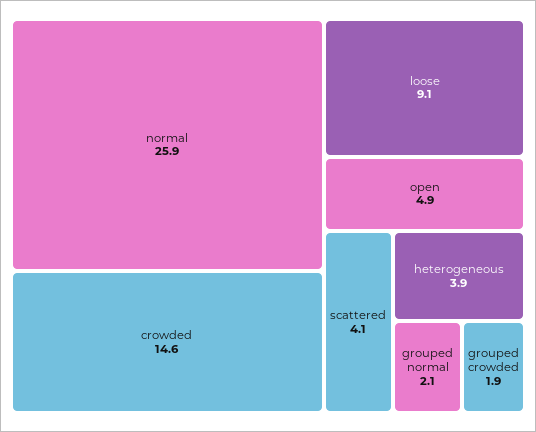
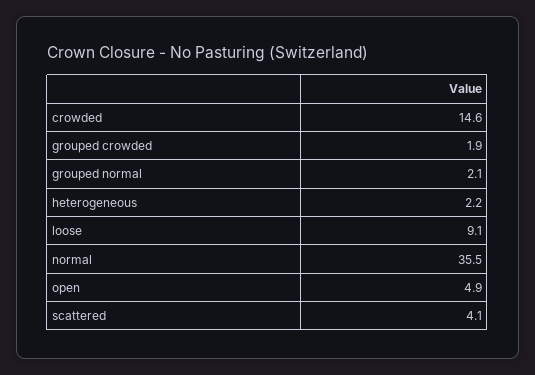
normal: 25.9 -> 35.5
heterogeneous: 3.9 -> 2.2

